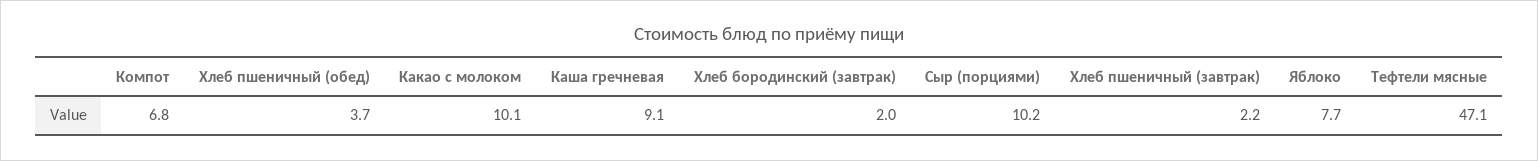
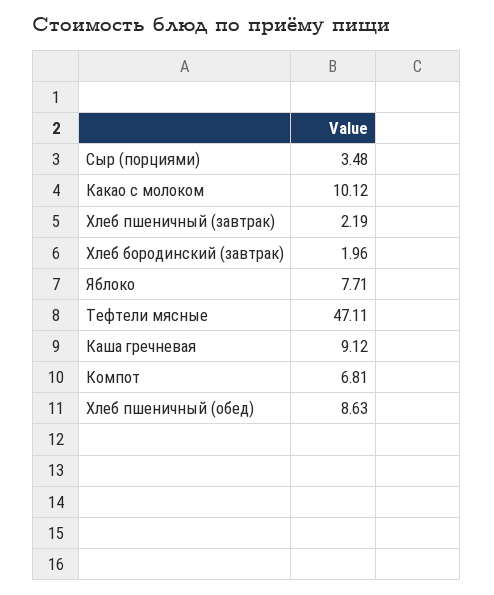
Хлеб пшеничный (обед): 3.7 -> 8.63
Сыр (порциями): 10.2 -> 3.48

